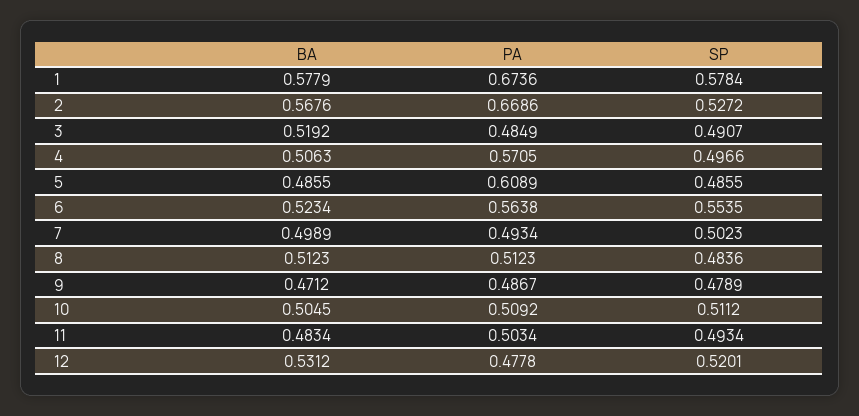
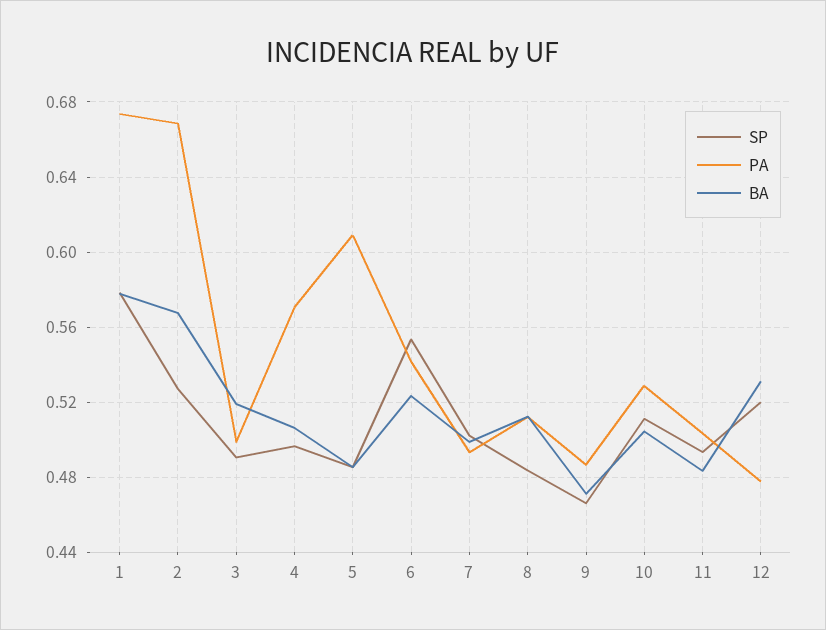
PA, 3: 0.4849 -> 0.5
PA, 6: 0.5638 -> 0.54
SP, 9: 0.4789 -> 0.465
PA, 10: 0.5092 -> 0.53

